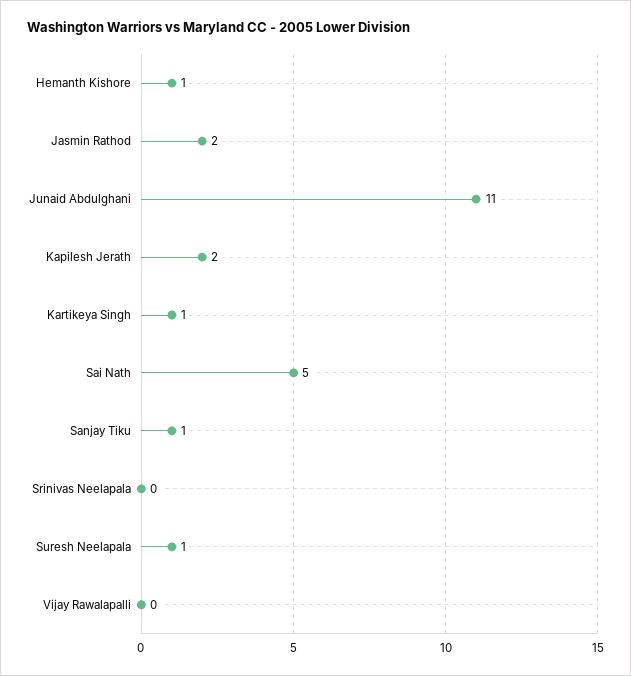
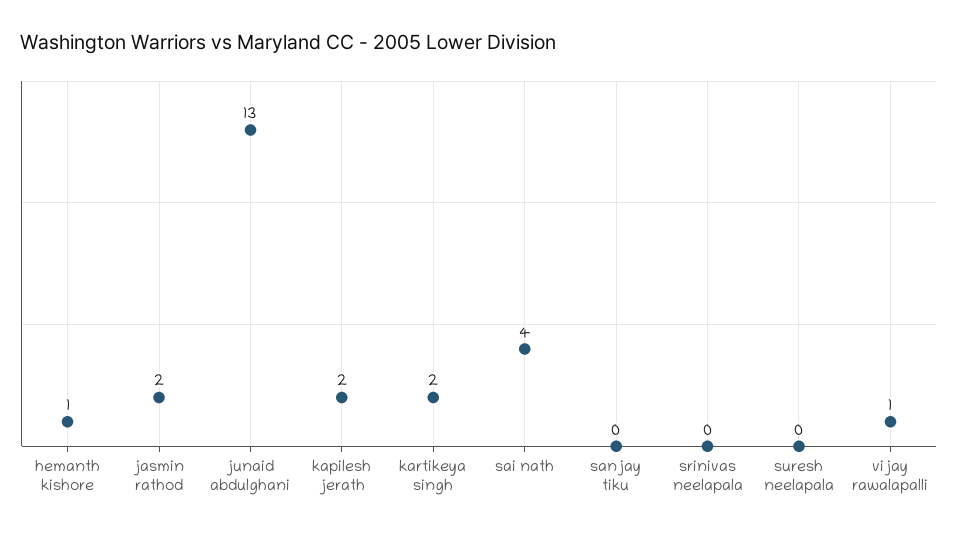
Junaid Abdulghani: 11 -> 13
Kartikeya Singh: 1 -> 2
Sai Nath: 5 -> 4
Sanjay Tiku: 1 -> 0
Suresh Neelapala: 1 -> 0
Vijay Rawalapalli: 0 -> 1

